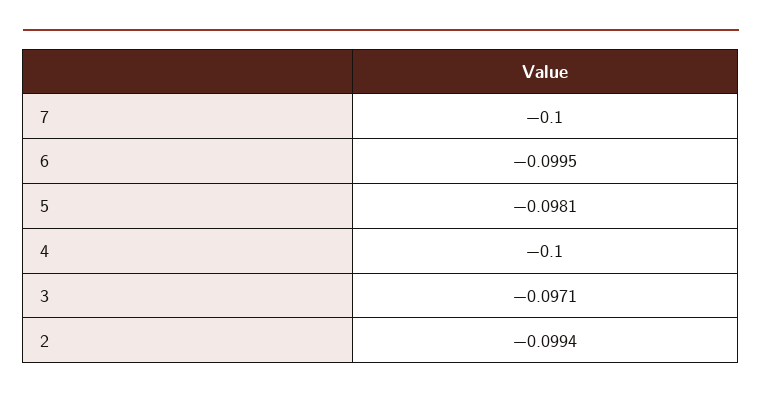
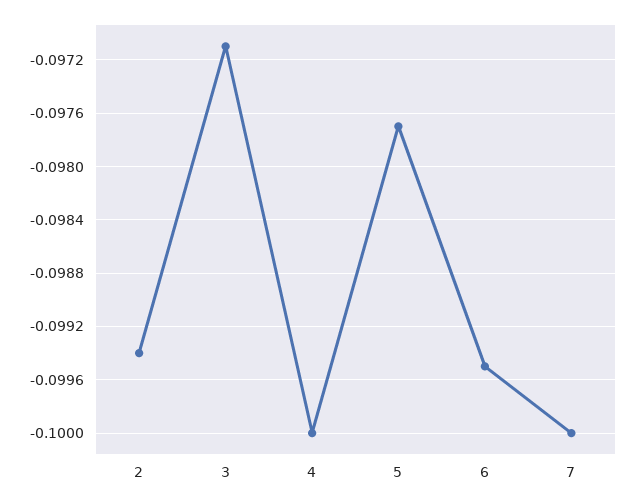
5: -0.0981 -> -0.0977

